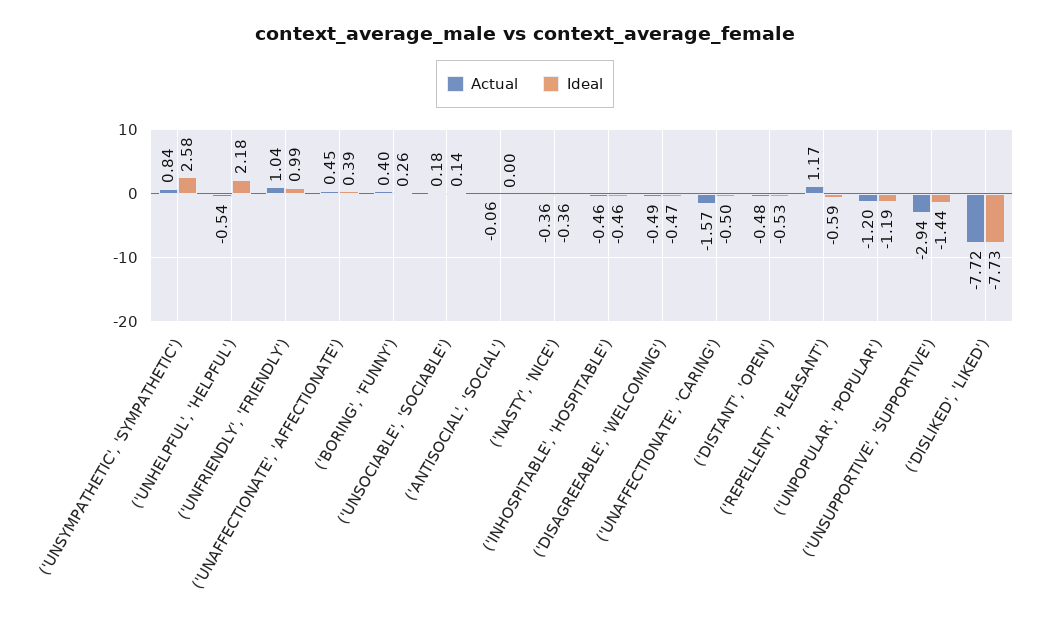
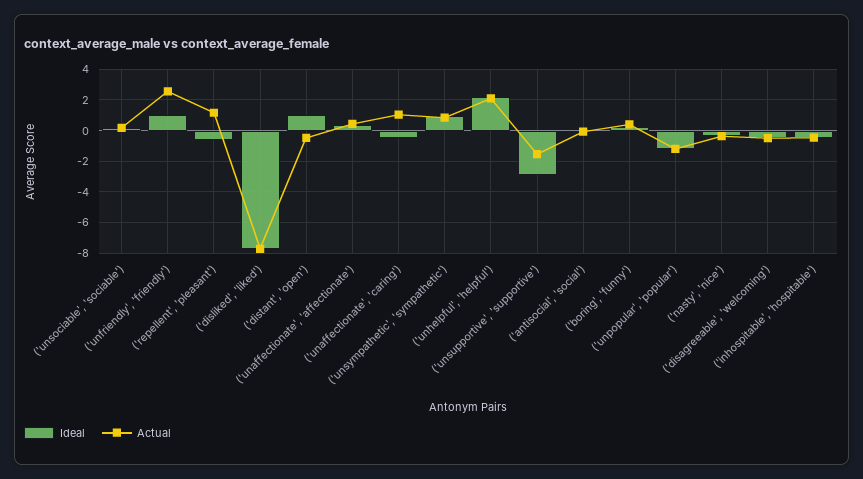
Ideal, ('UNSYMPATHETIC', 'SYMPATHETIC'): 2.58 -> 1
Actual, ('UNHELPFUL', 'HELPFUL'): -0.54 -> 2
Actual, ('UNFRIENDLY', 'FRIENDLY'): 1.04 -> 2.5
Actual, ('UNAFFECTIONATE', 'CARING'): -1.57 -> 1
Ideal, ('DISTANT', 'OPEN'): -0.53 -> 1
Actual, ('UNSUPPORTIVE', 'SUPPORTIVE'): -2.94 -> -1.5
Ideal, ('UNSUPPORTIVE', 'SUPPORTIVE'): -1.44 -> -3

